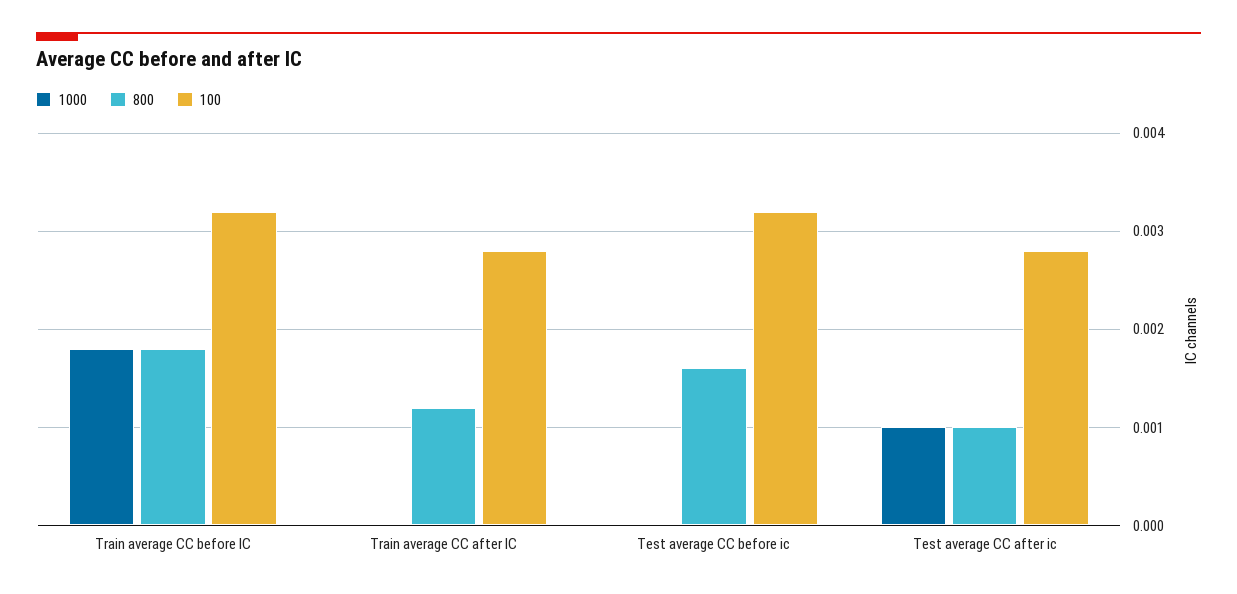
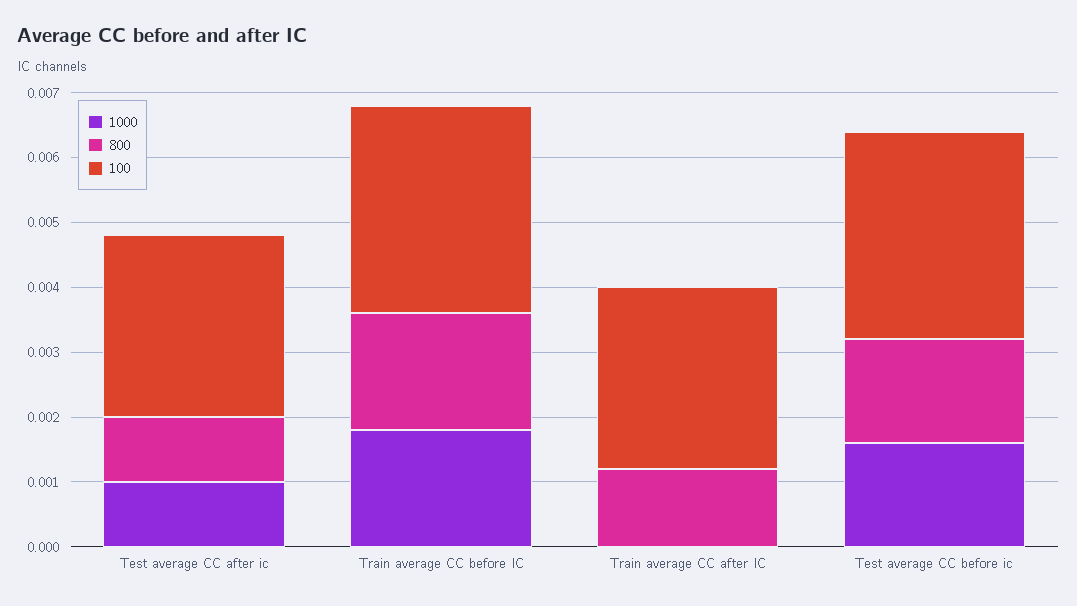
1000, Test average CC before ic: 0 -> 0.0015

